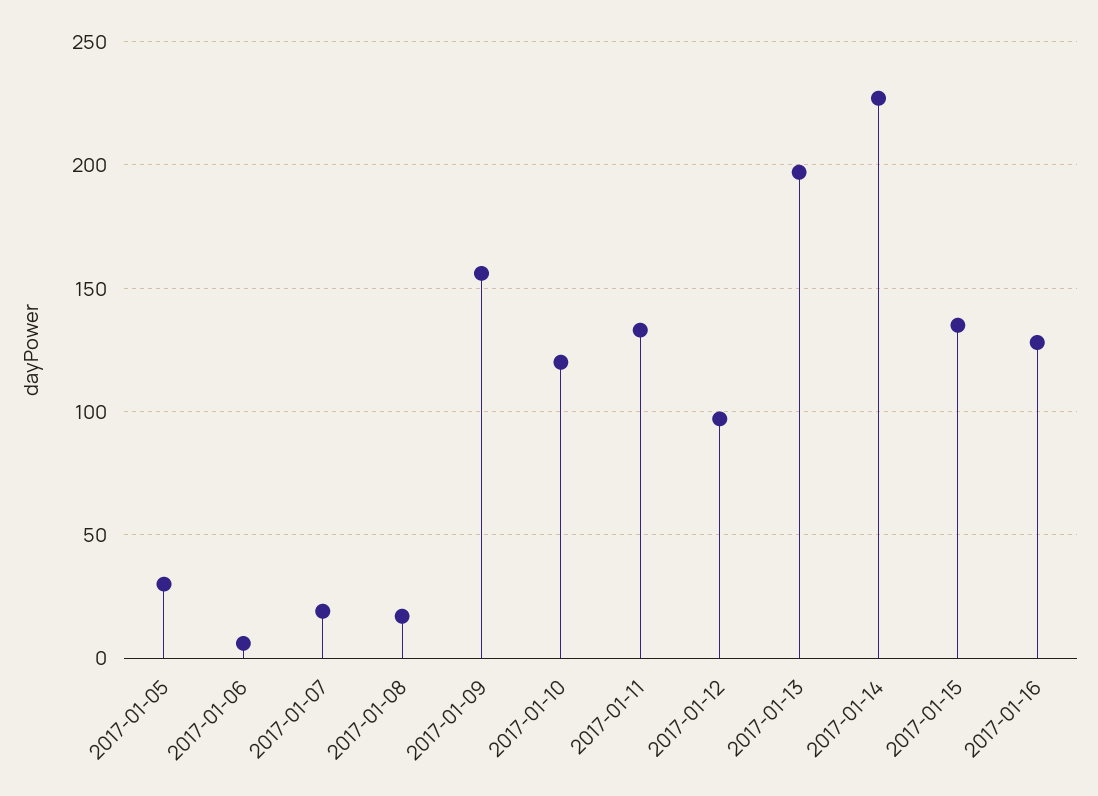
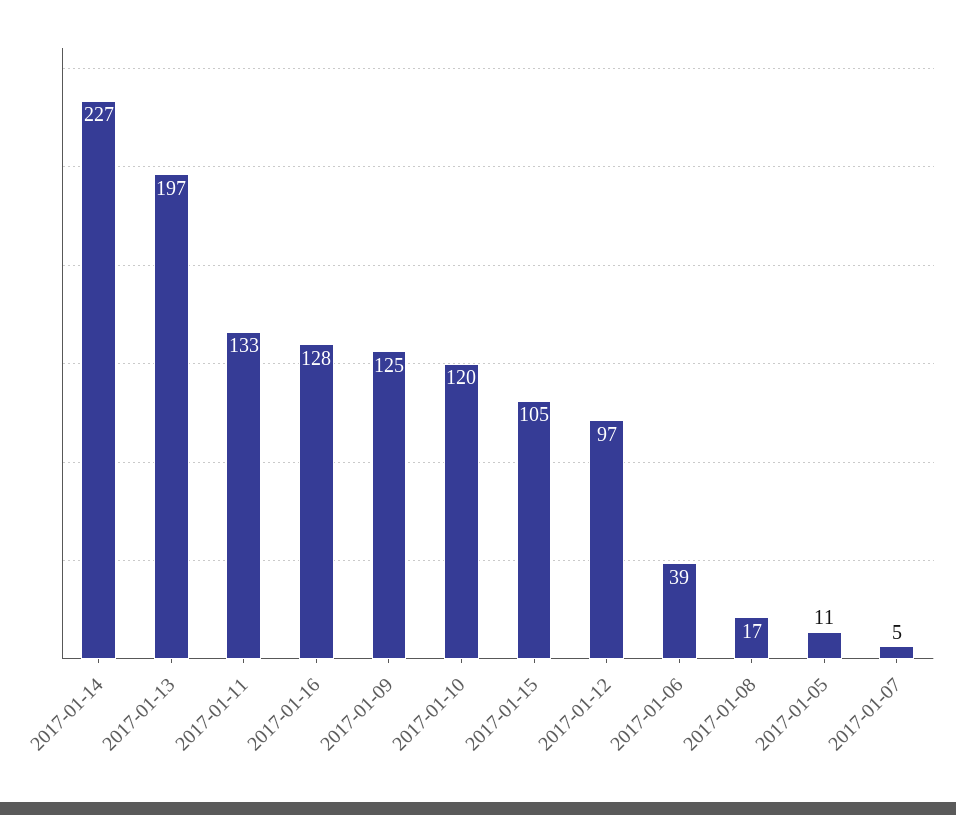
2017-01-05: 30 -> 11
2017-01-06: 5 -> 39
2017-01-07: 20 -> 5
2017-01-09: 155 -> 125
2017-01-15: 135 -> 105

